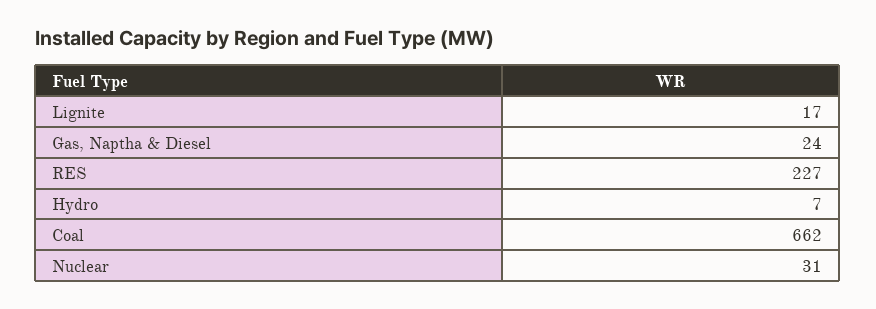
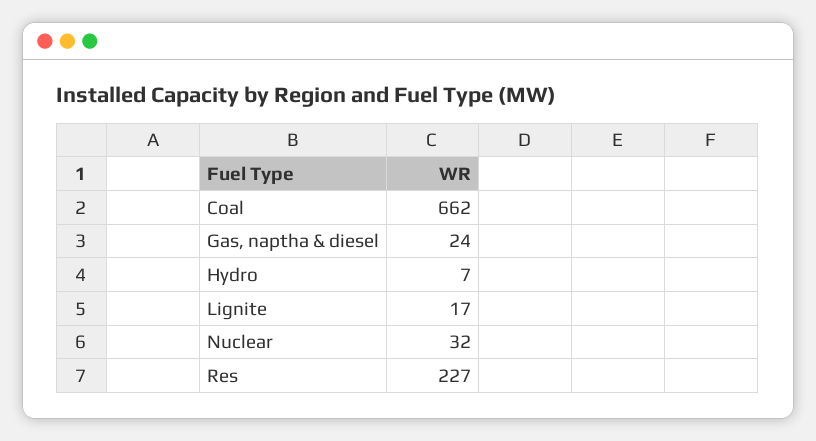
Nuclear: 31 -> 32

